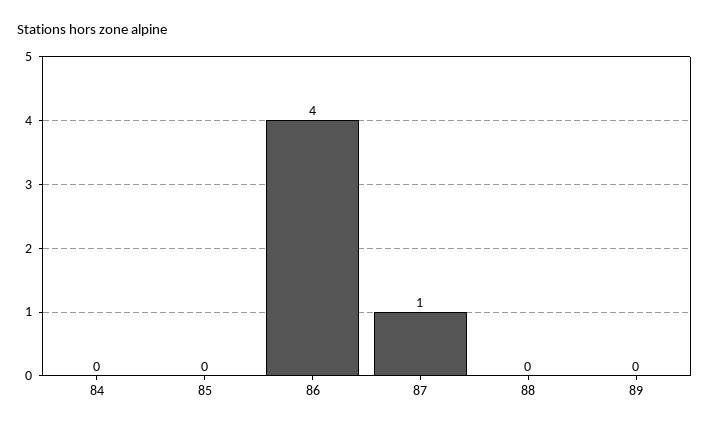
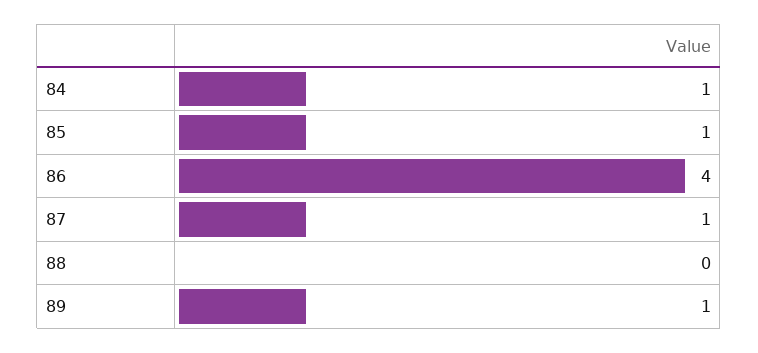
84: 0 -> 1
85: 0 -> 1
89: 0 -> 1

